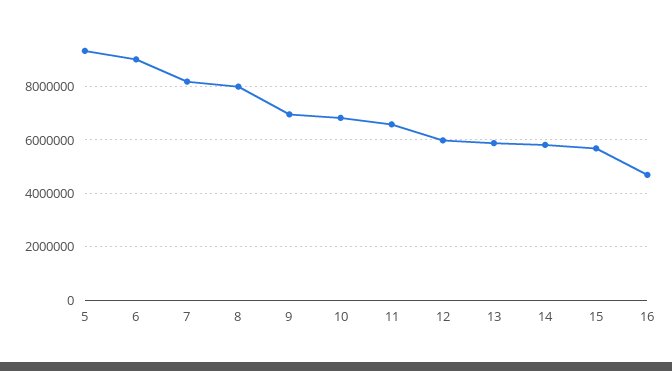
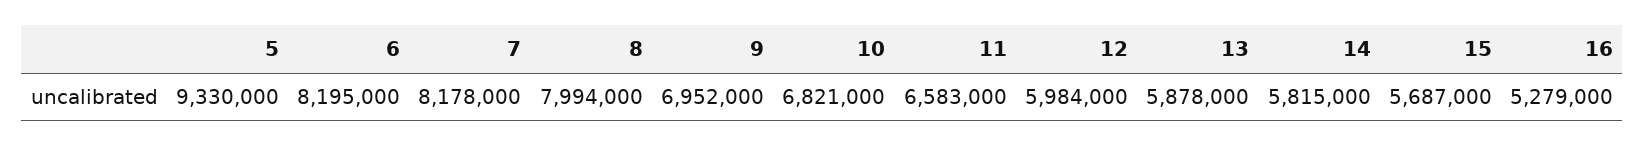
6: 9000000 -> 8195000
16: 4750000 -> 5279000

